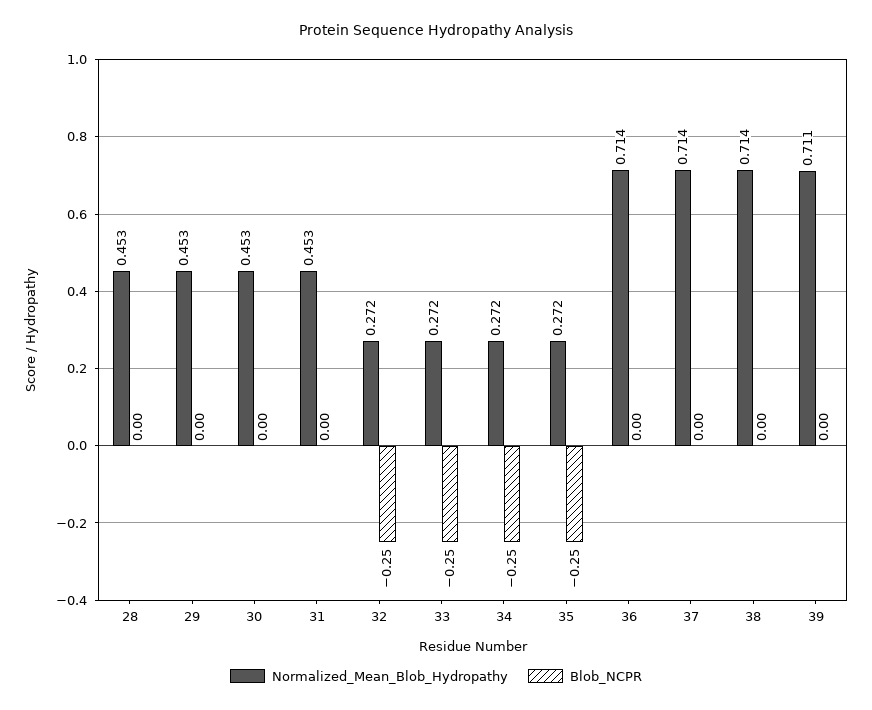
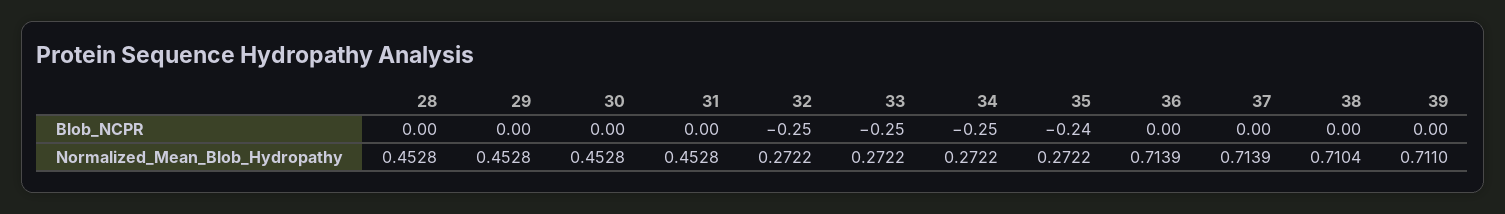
Blob_NCPR, 35: -0.25 -> -0.24
Normalized_Mean_Blob_Hydropathy, 38: 0.714 -> 0.7104

